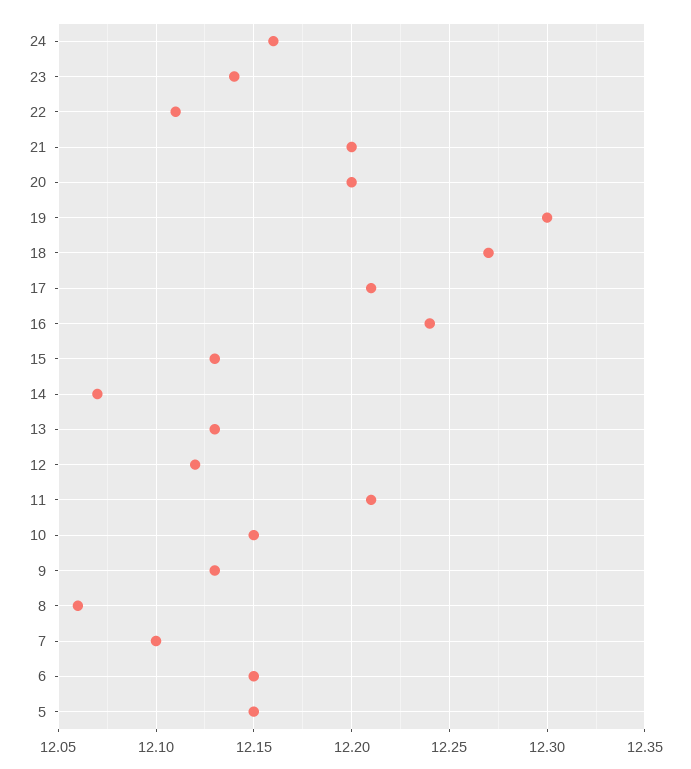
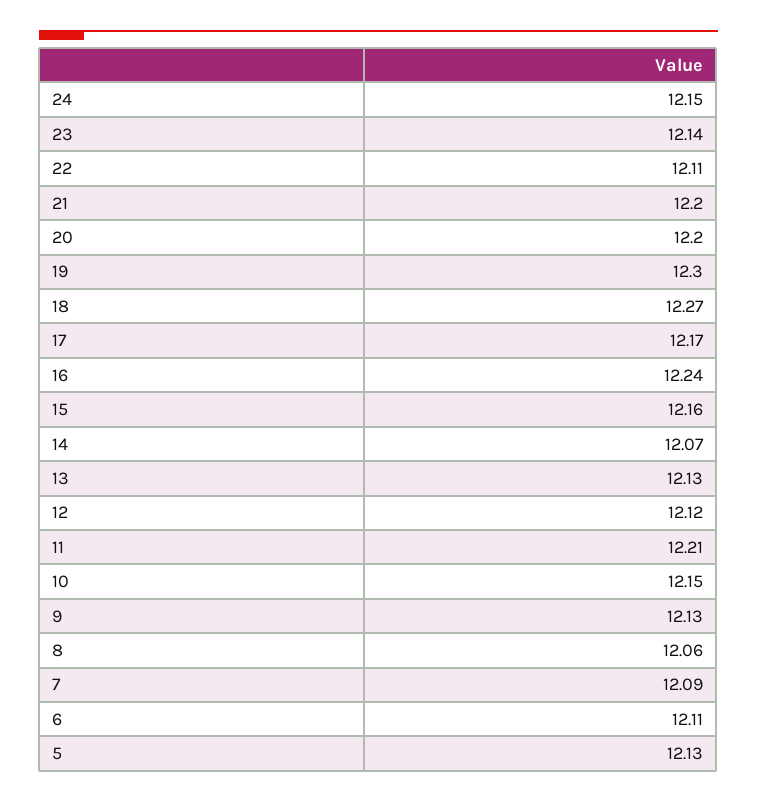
24: 12.16 -> 12.15
17: 12.21 -> 12.17
15: 12.13 -> 12.16
7: 12.1 -> 12.09
6: 12.15 -> 12.11
5: 12.15 -> 12.13

